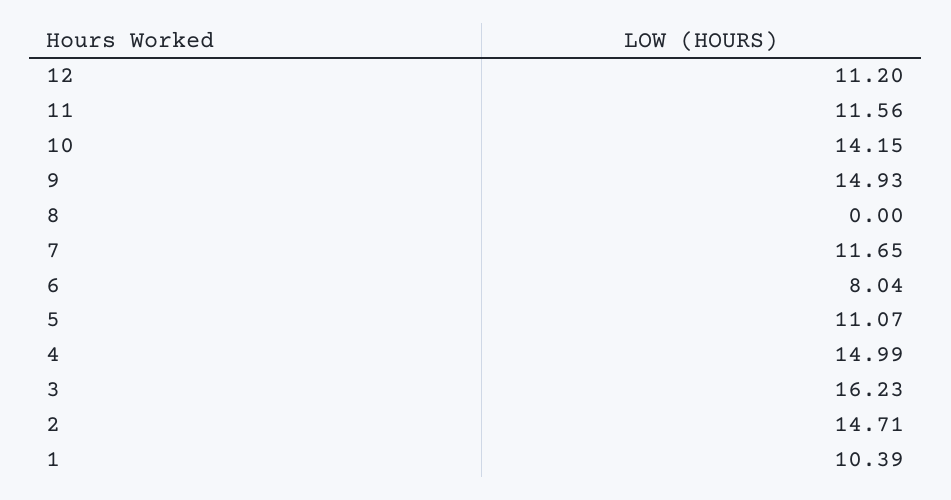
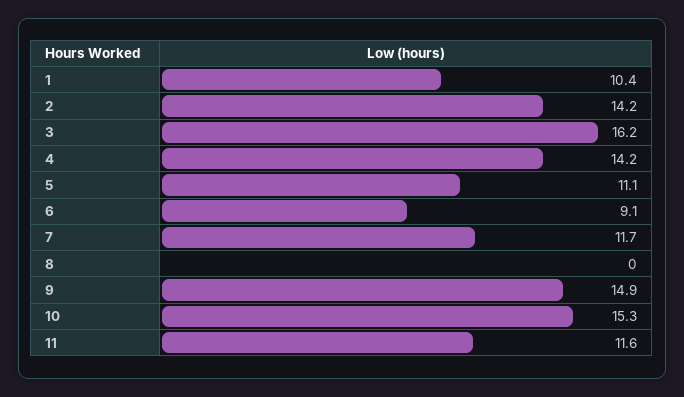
12: 11.2 -> none
10: 14.15 -> 15.3
6: 8.04 -> 9.1
4: 14.99 -> 14.2
2: 14.71 -> 14.2

